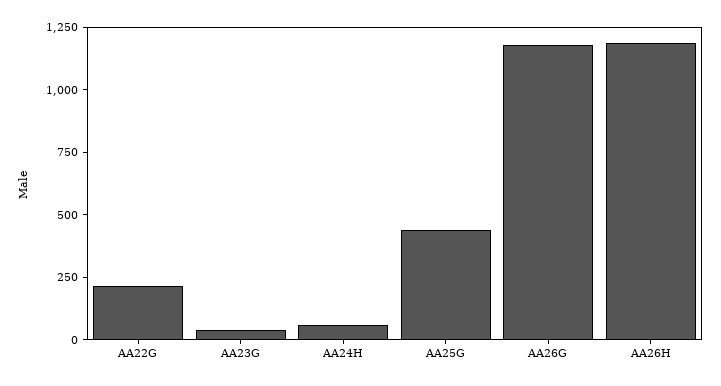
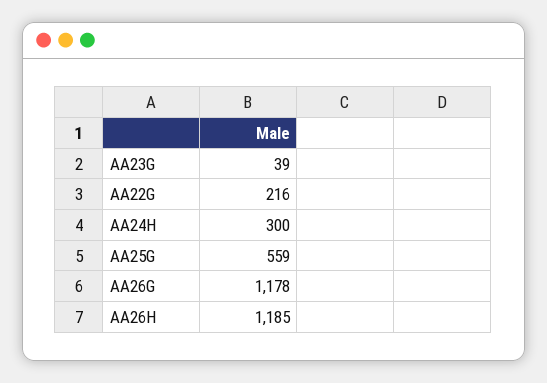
AA24H: 50 -> 300
AA25G: 450 -> 559

